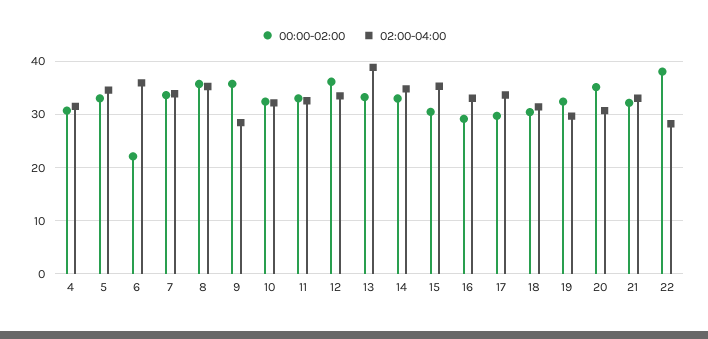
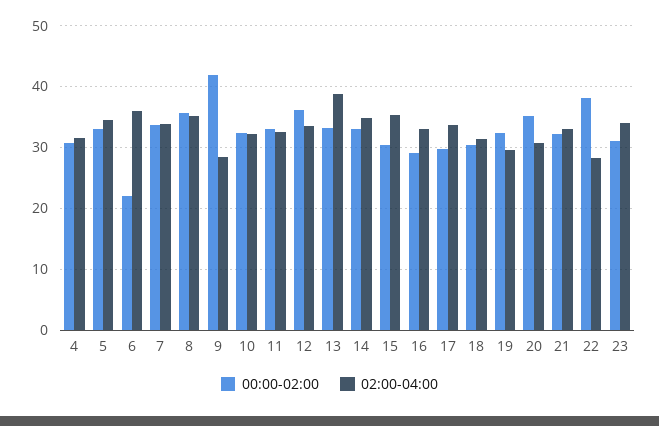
00:00-02:00, 9: 36 -> 42
00:00-02:00, 23: none -> 31
02:00-04:00, 23: none -> 34

